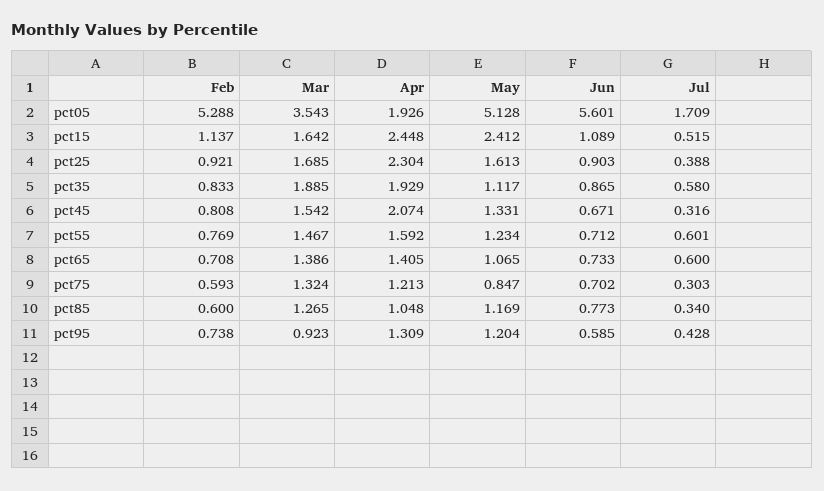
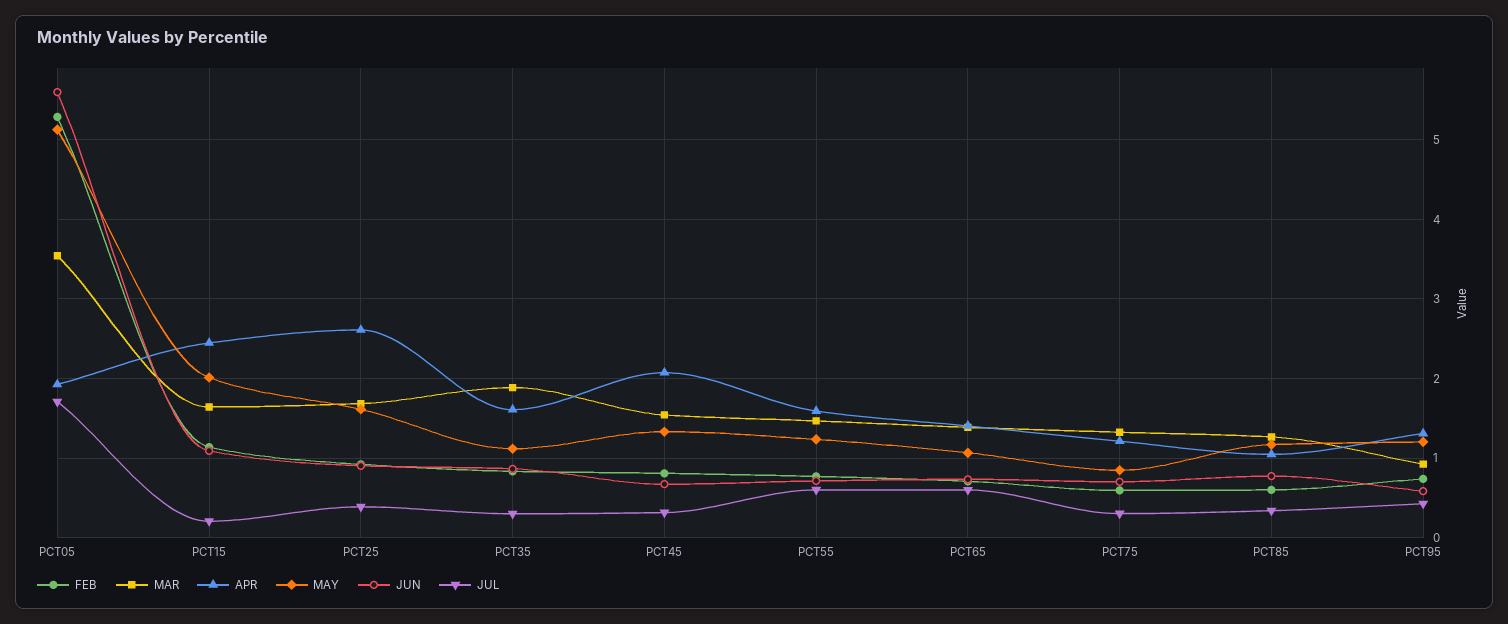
May, pct15: 2.412 -> 2
Jul, pct15: 0.515 -> 0.2
Apr, pct25: 2.304 -> 2.6
Apr, pct35: 1.929 -> 1.6
Jul, pct35: 0.58 -> 0.3

